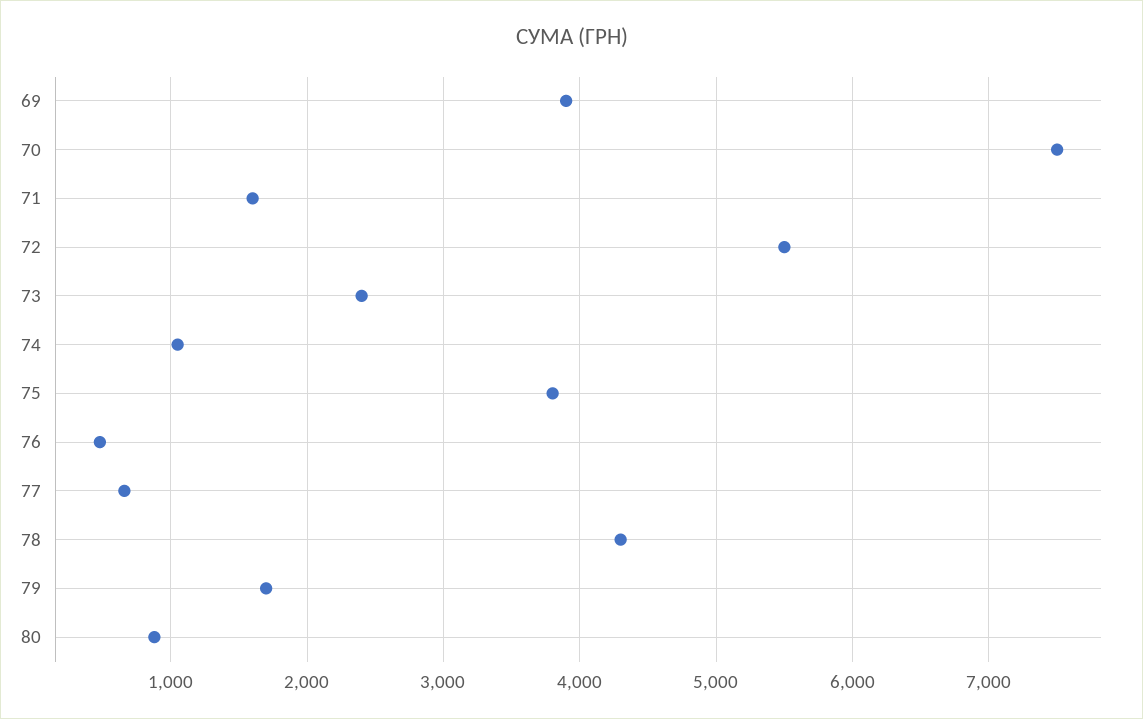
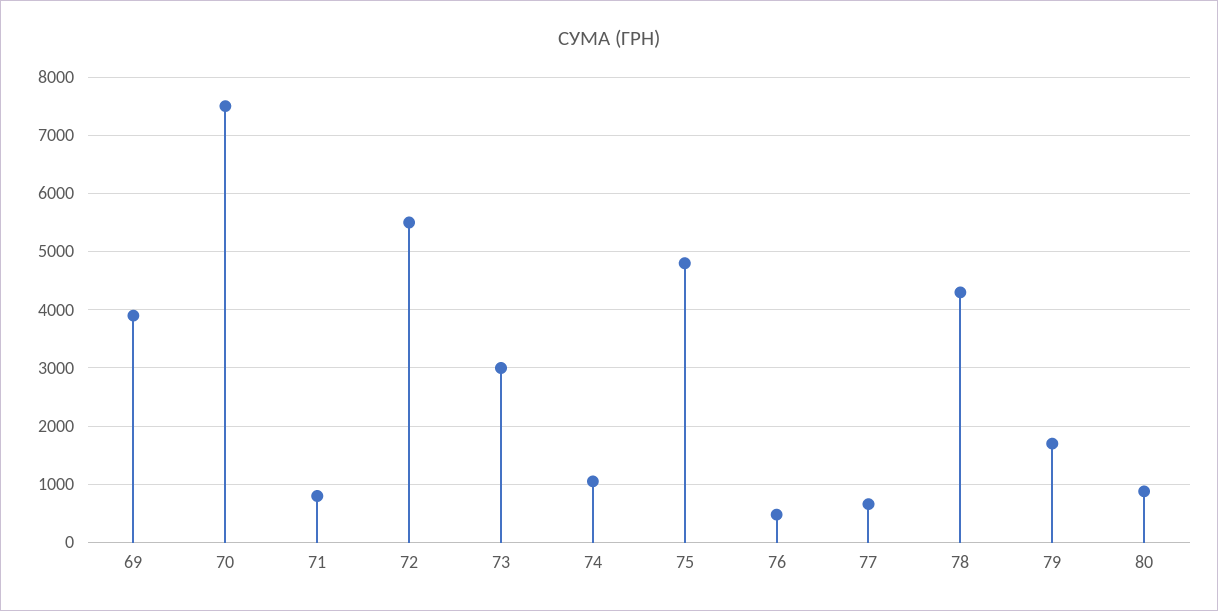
71: 1600 -> 800
73: 2400 -> 3000
75: 3800 -> 4800

